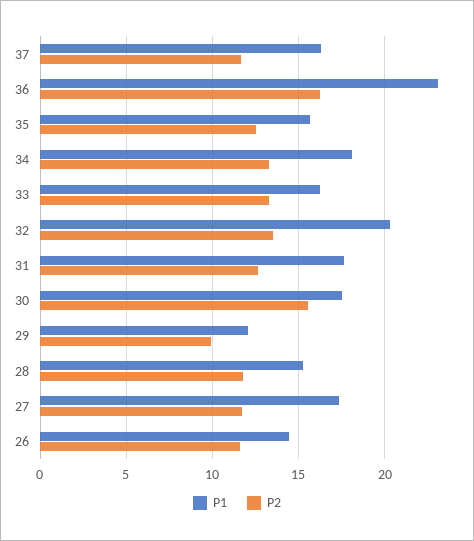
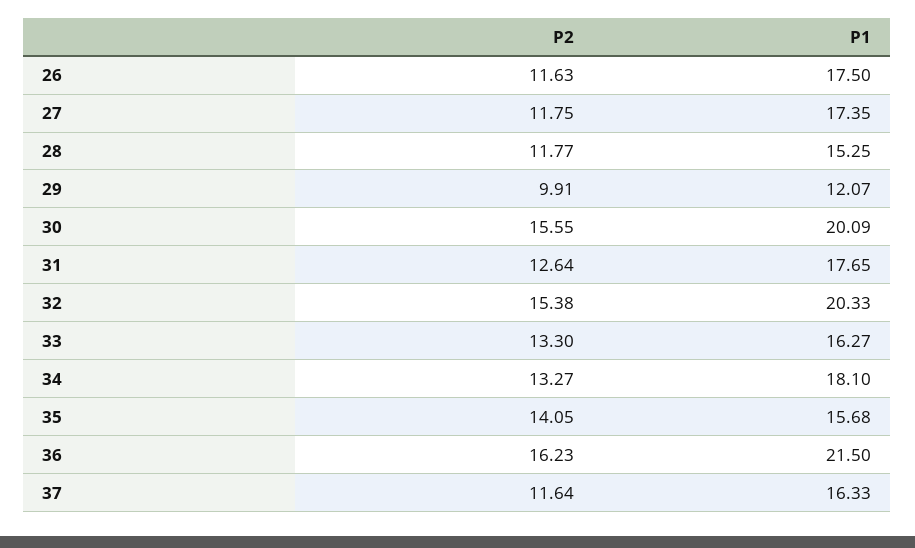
P1, 36: 23 -> 21.5
P2, 35: 12.5 -> 14.05
P2, 32: 13.5 -> 15.38
P1, 30: 17.5 -> 20.09
P1, 26: 14.5 -> 17.5

